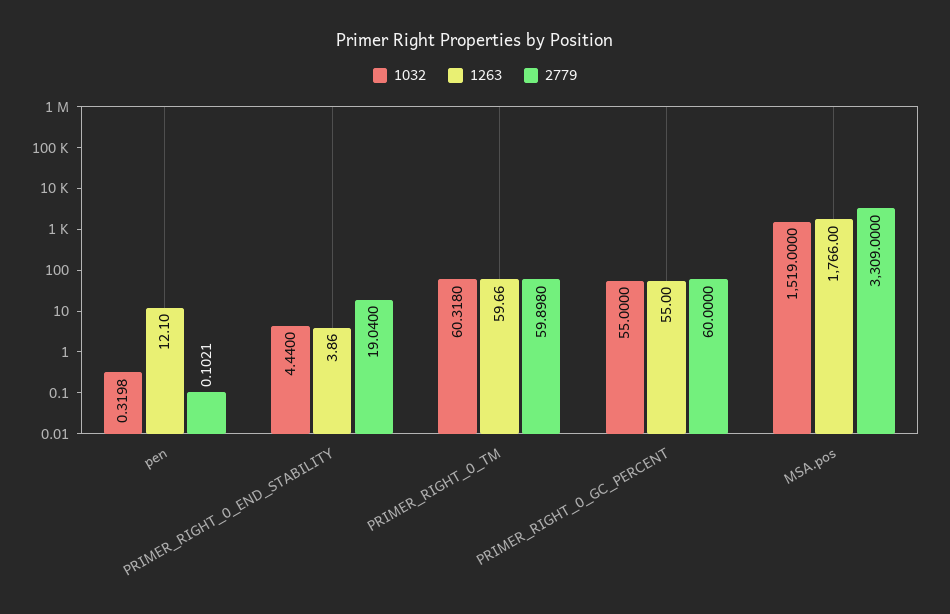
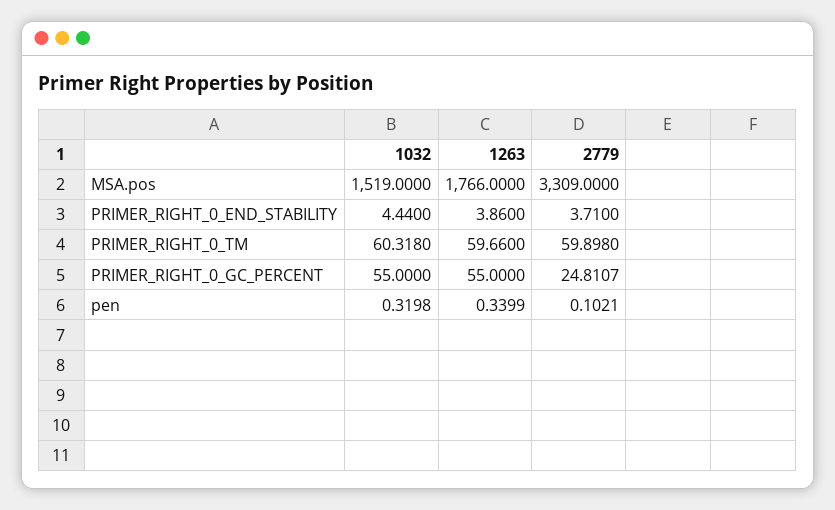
1263, pen: 12.1 -> 0.3399
2779, PRIMER_RIGHT_0_END_STABILITY: 19.04 -> 3.71
2779, PRIMER_RIGHT_0_GC_PERCENT: 60 -> 24.8107

